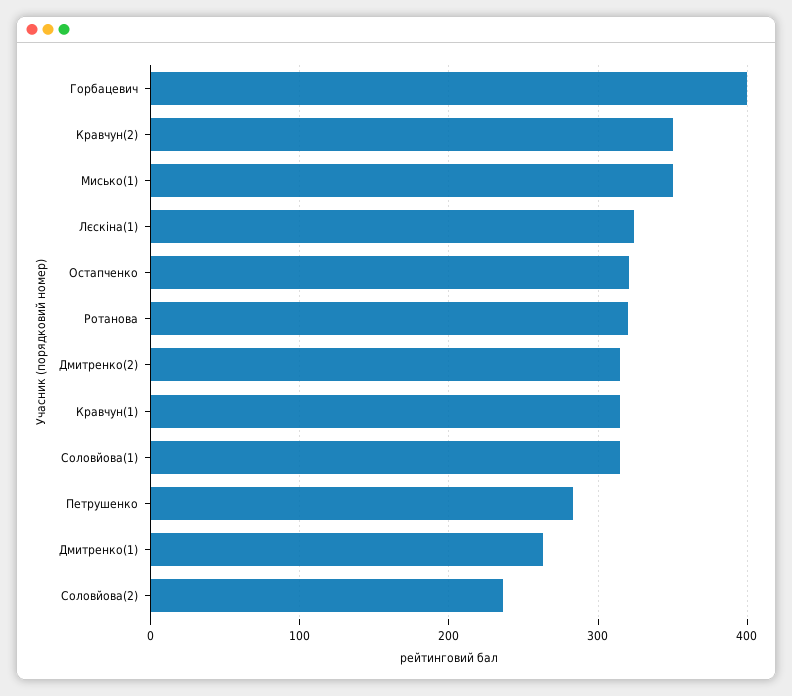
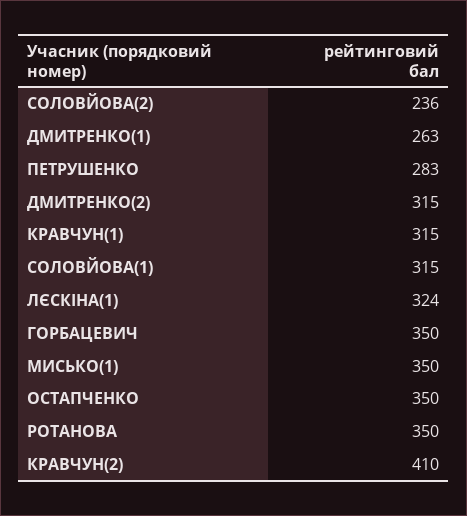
Горбацевич: 400 -> 350
Кравчун(2): 350 -> 410
Остапченко: 320 -> 350
Ротанова: 320 -> 350

